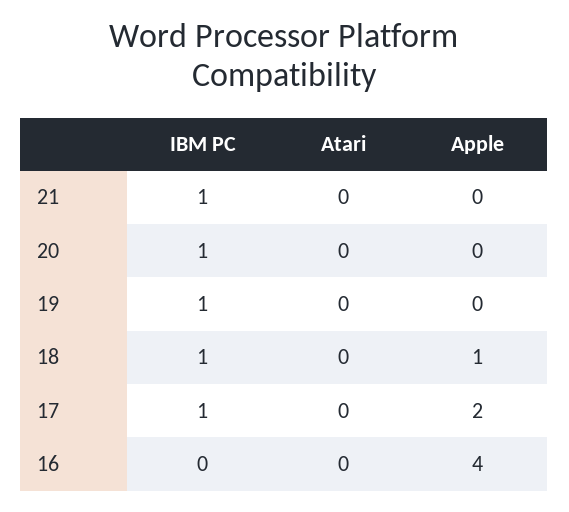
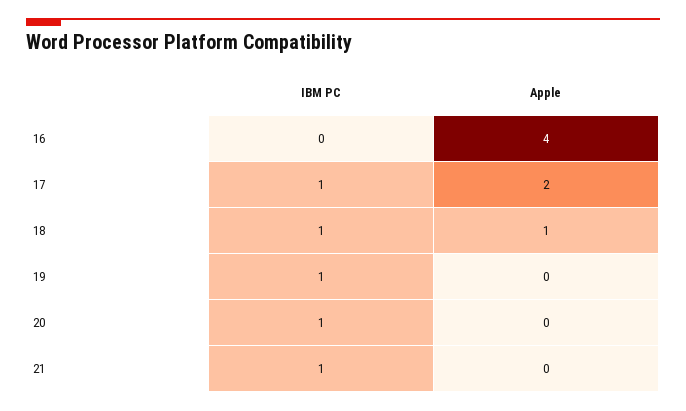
Atari, 21: 0 -> none
Atari, 20: 0 -> none
Atari, 19: 0 -> none
Atari, 18: 0 -> none
Atari, 17: 0 -> none
Atari, 16: 0 -> none

